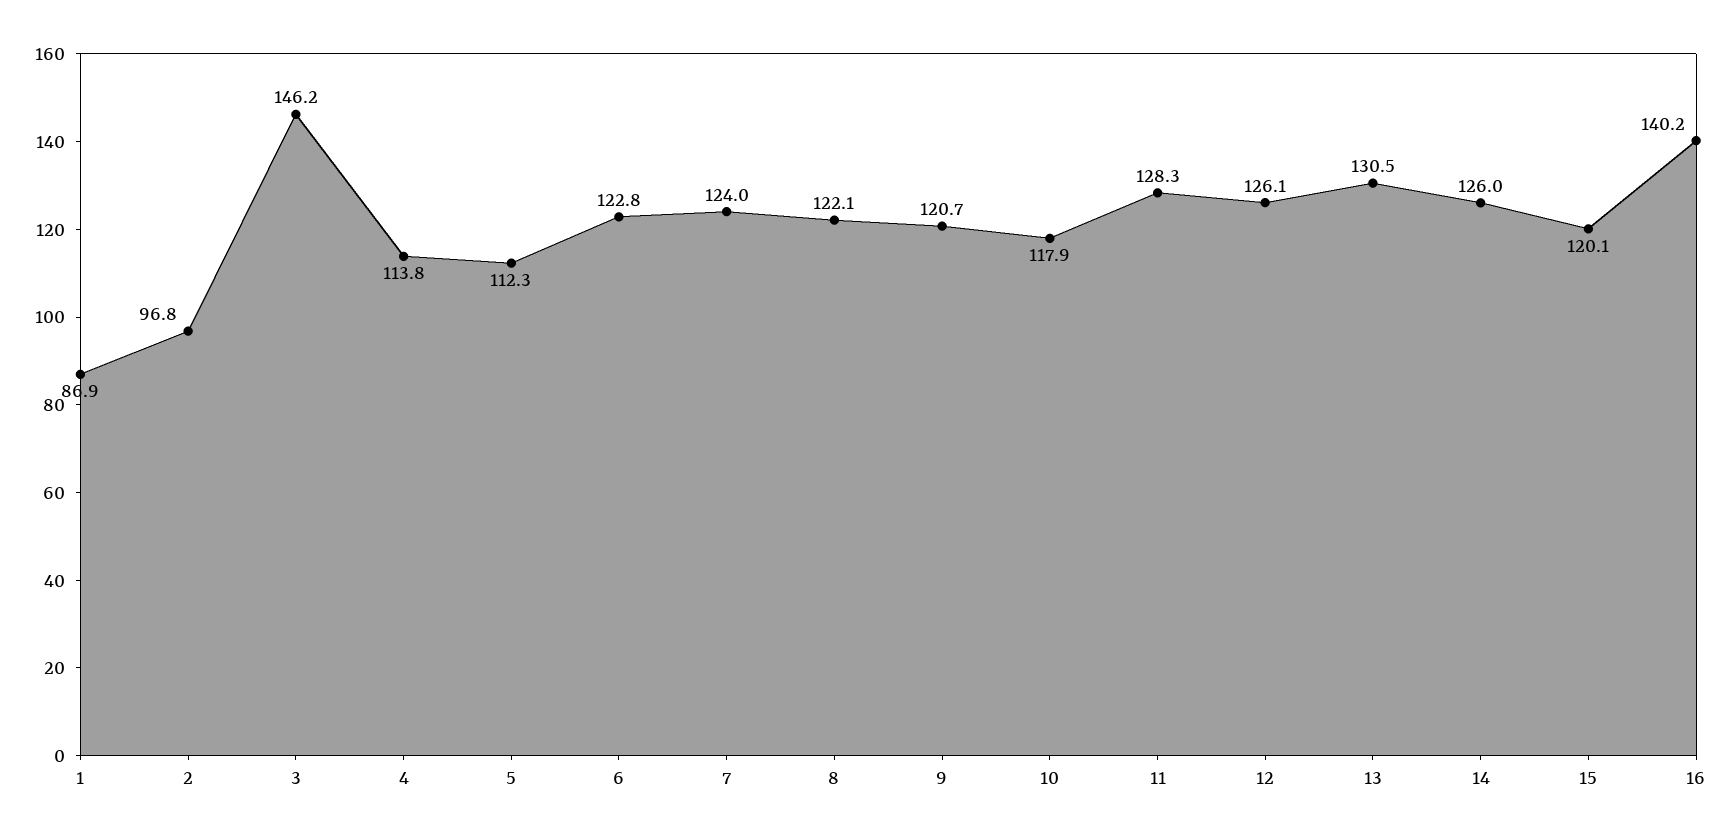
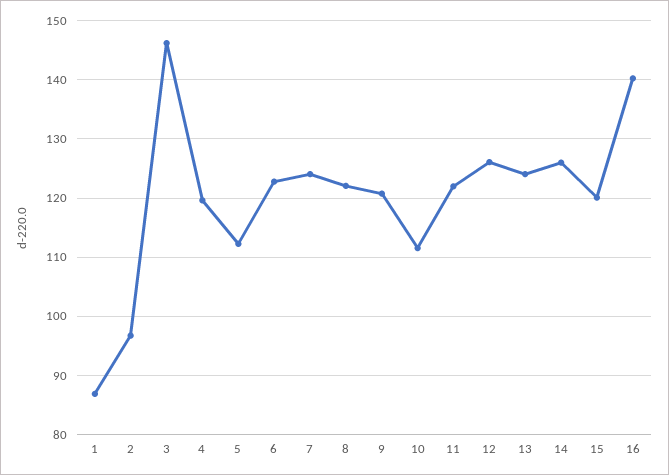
4: 113.8 -> 120
10: 117.9 -> 112
11: 128.3 -> 122
13: 130.5 -> 124

